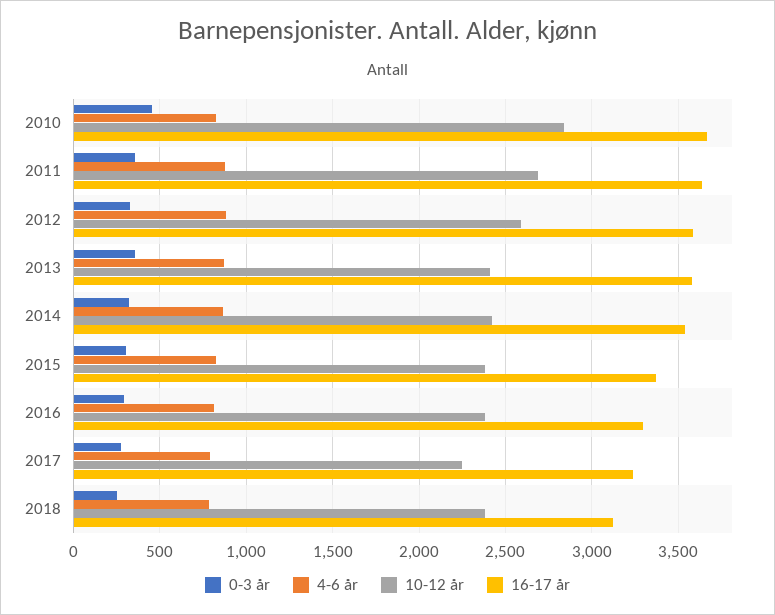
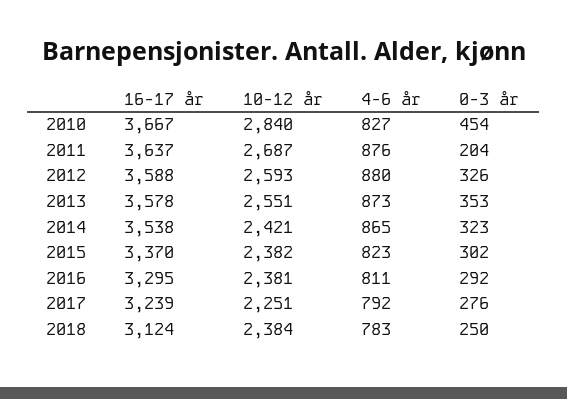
0-3 år, 2011: 350 -> 204
10-12 år, 2013: 2400 -> 2551

